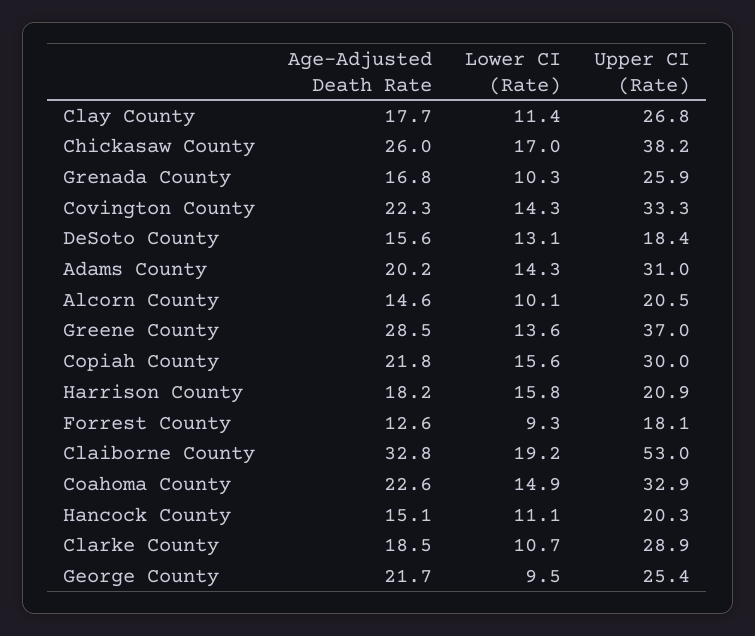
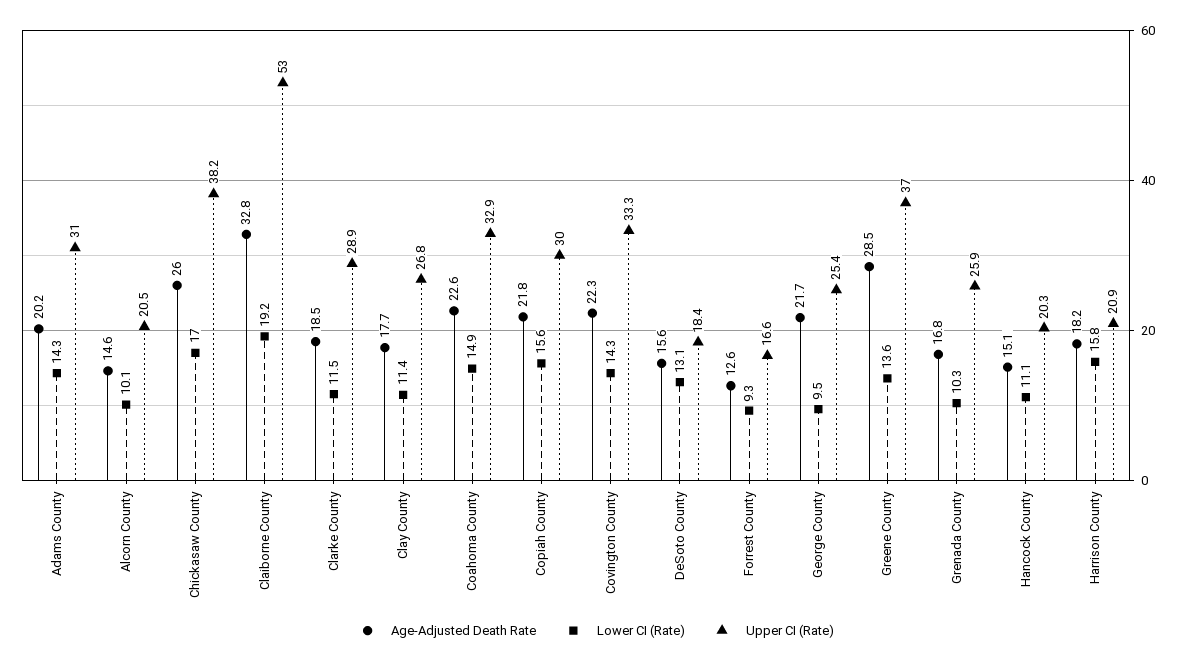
Upper CI (Rate), Forrest County: 18.1 -> 16.6
Lower CI (Rate), Clarke County: 10.7 -> 11.5

